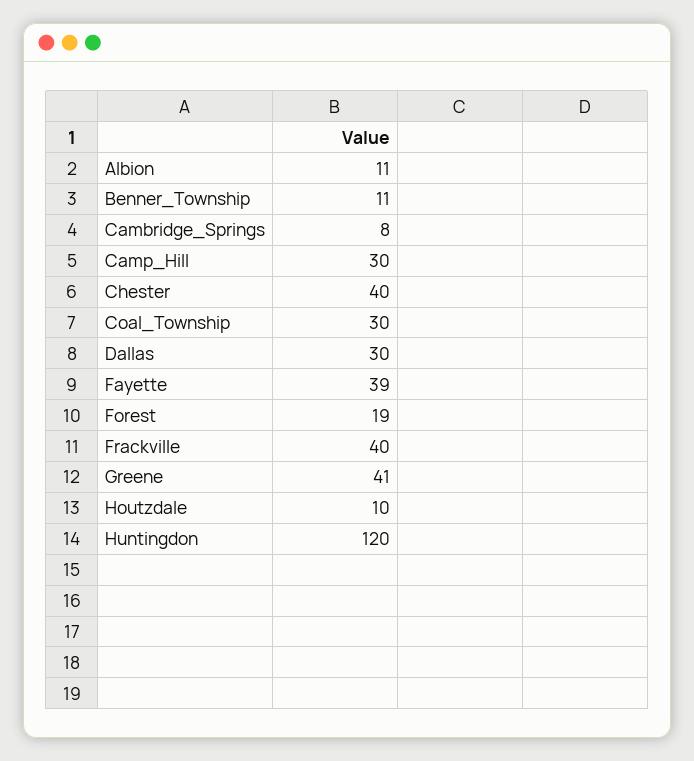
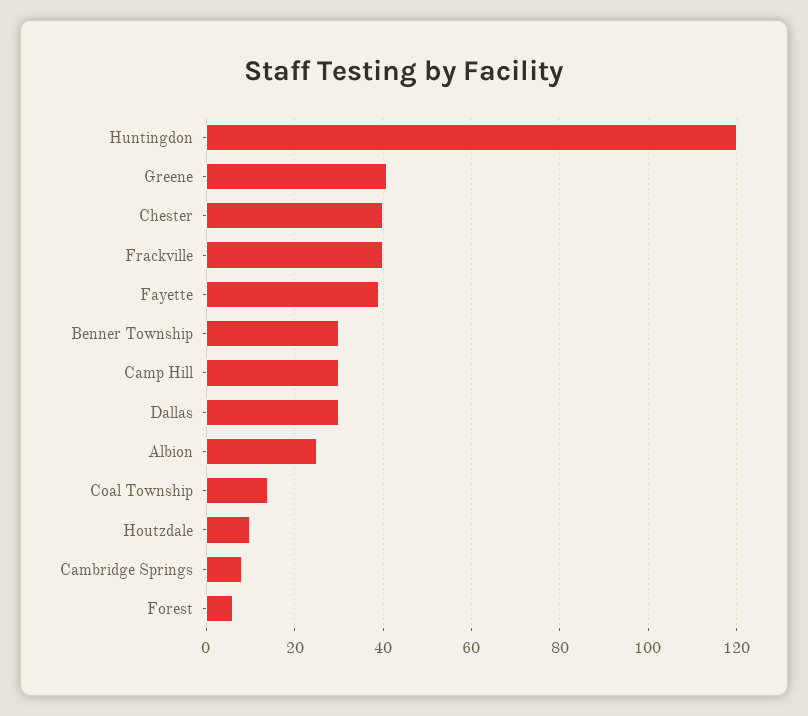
Albion: 11 -> 25
Benner_Township: 11 -> 30
Coal_Township: 30 -> 15
Forest: 19 -> 5

